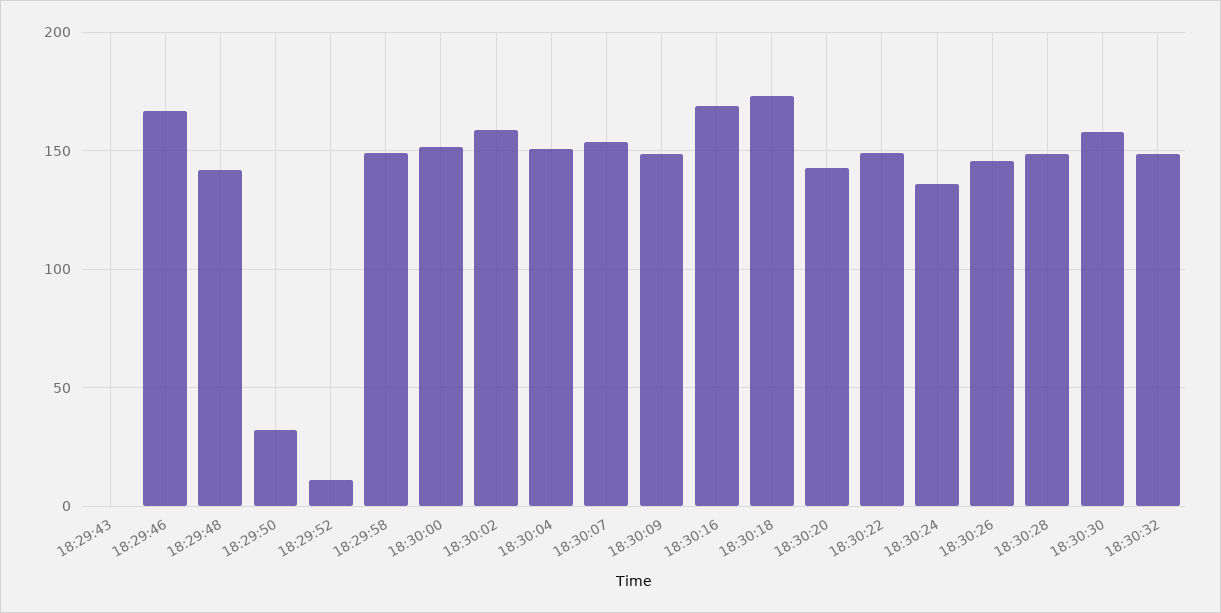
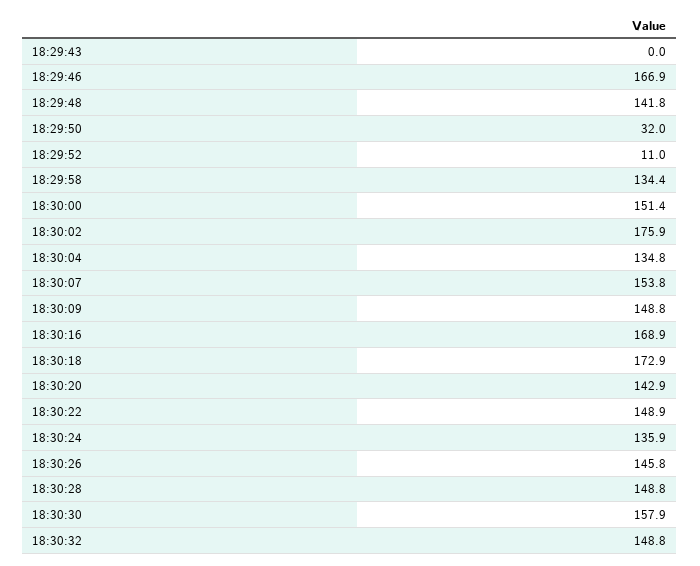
18:29:58: 150 -> 134.4
18:30:02: 160 -> 175.9
18:30:04: 150 -> 134.8

